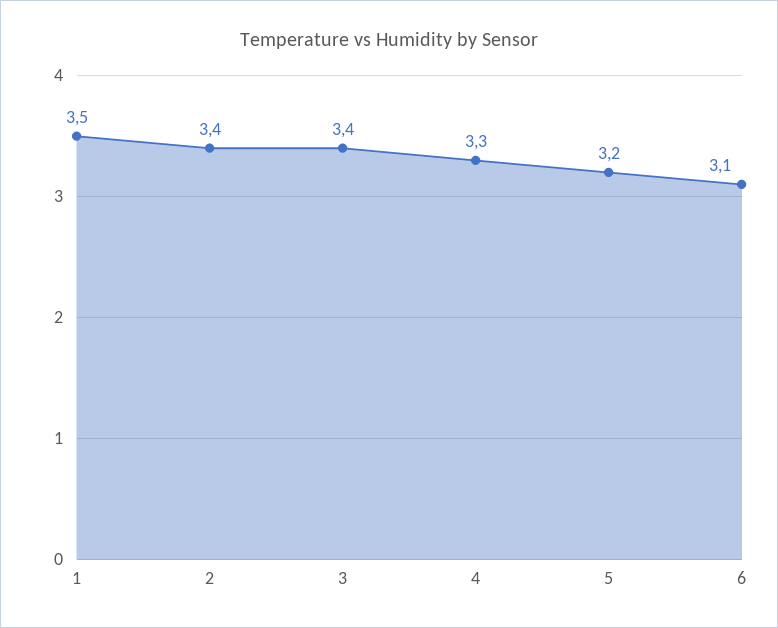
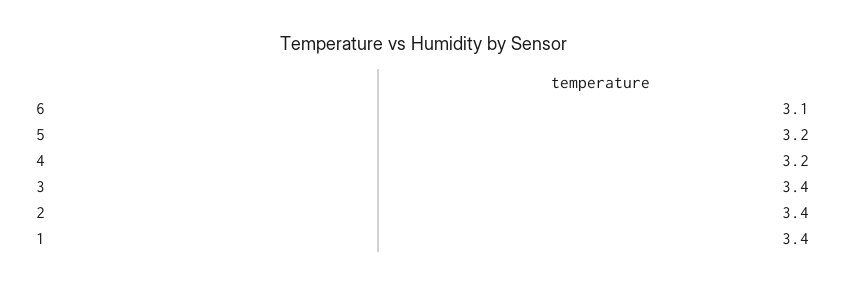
1: 3.5 -> 3.4
4: 3.3 -> 3.2

